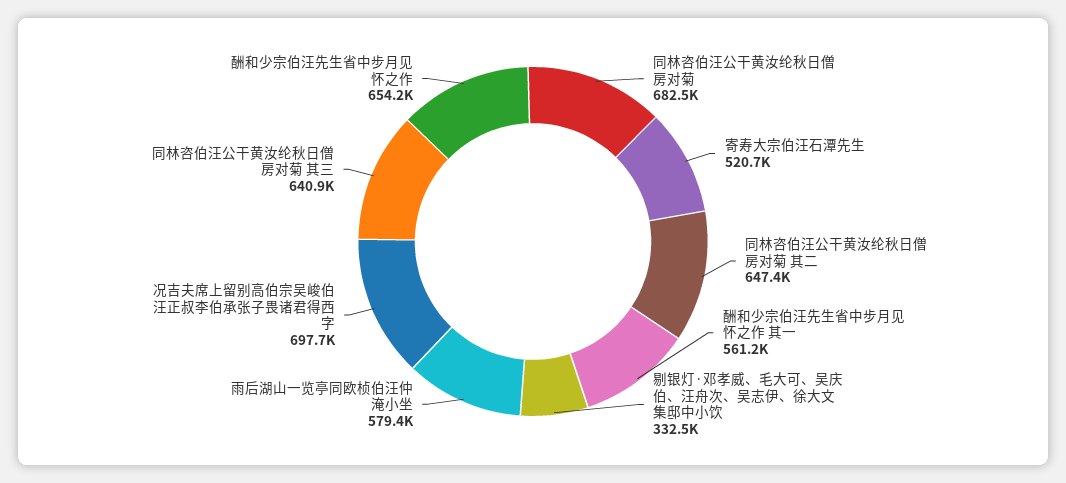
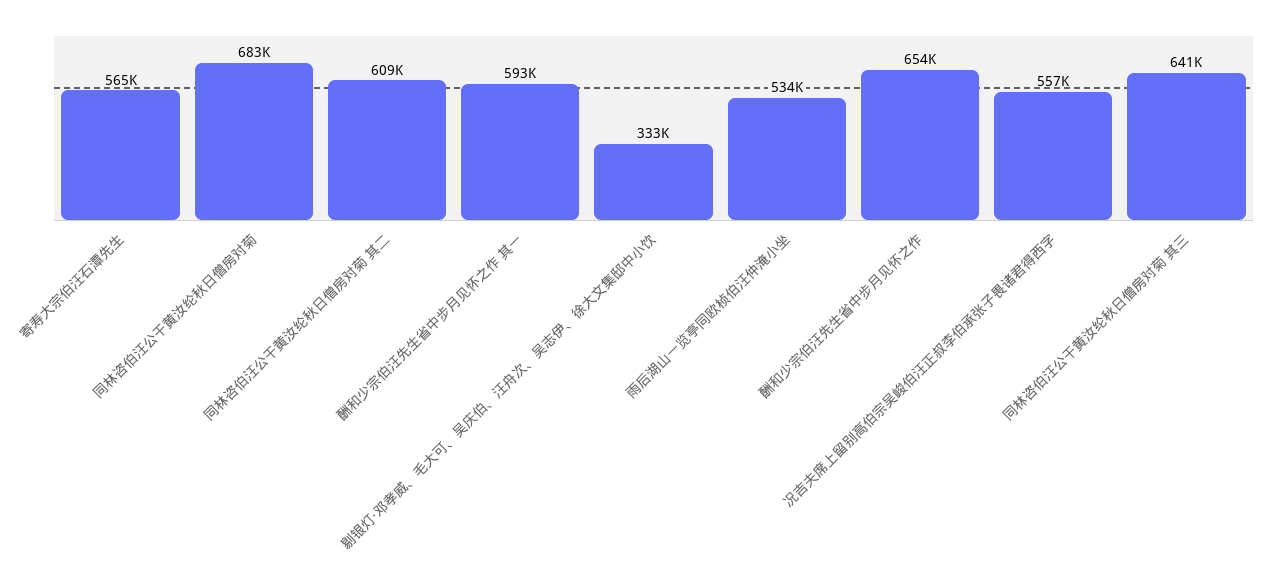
寄寿大宗伯汪石潭先生: 520700 -> 565000
同林咨伯汪公干黄汝纶秋日僧房对菊 其二: 647400 -> 609000
酬和少宗伯汪先生省中步月见怀之作 其一: 561200 -> 593000
雨后湖山一览亭同欧桢伯汪仲淹小坐: 579400 -> 534000
况吉夫席上留别高伯宗吴峻伯汪正叔李伯承张子畏诸君得西字: 697700 -> 557000

